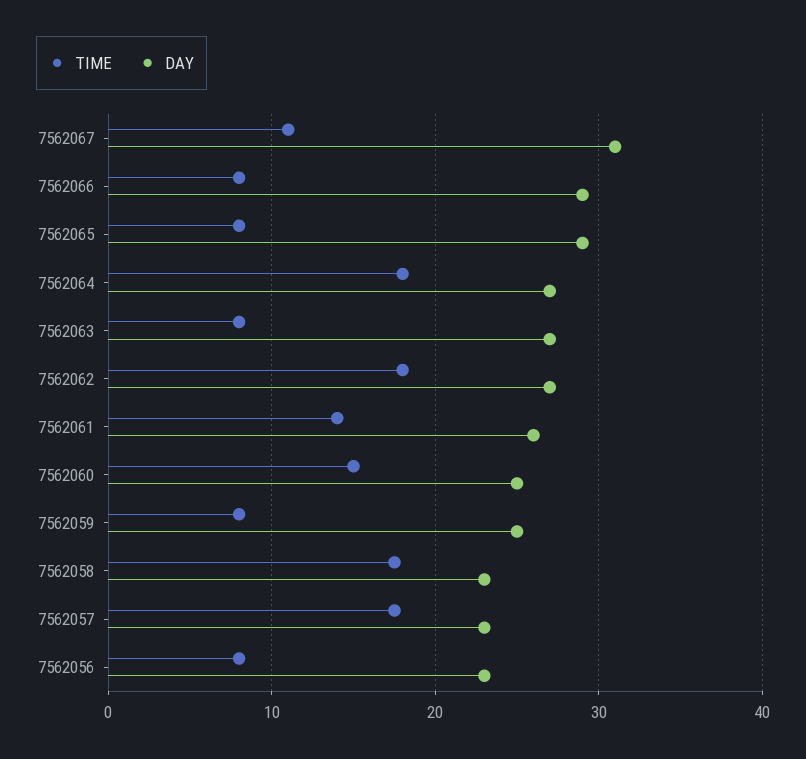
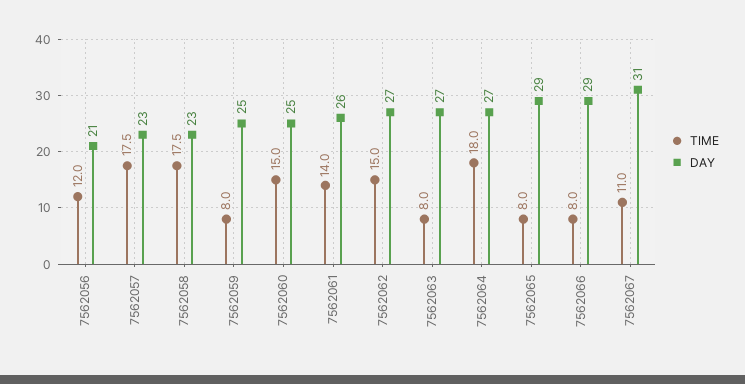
TIME, 7562062: 18 -> 15
TIME, 7562056: 8 -> 12
DAY, 7562056: 23 -> 21

